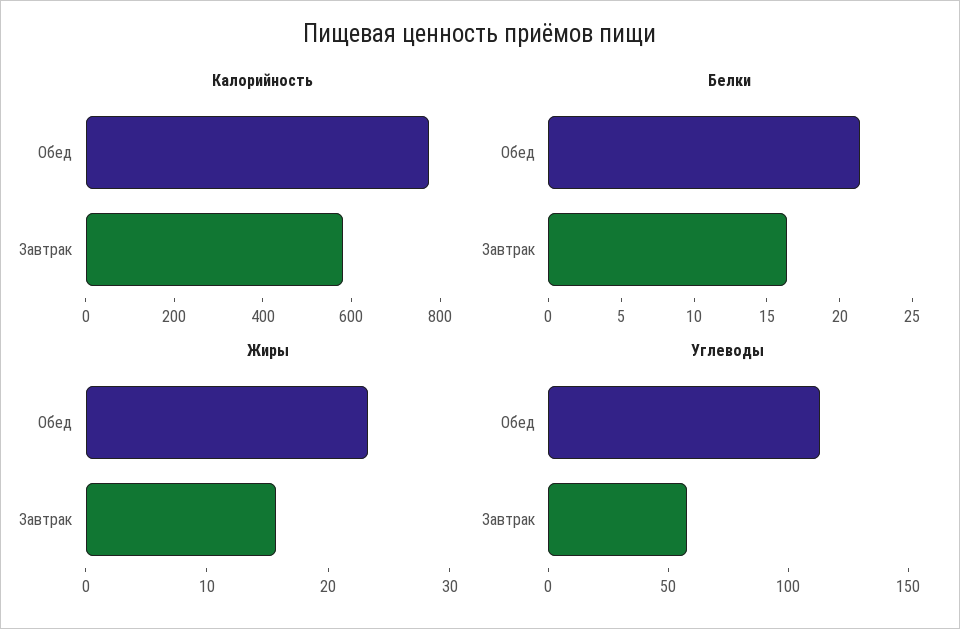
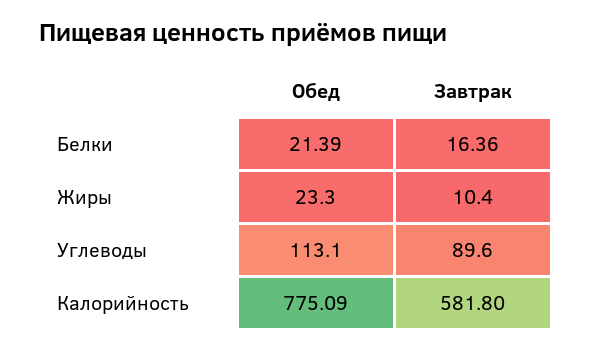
Жиры, Завтрак: 16 -> 10.4
Углеводы, Завтрак: 60 -> 89.6

